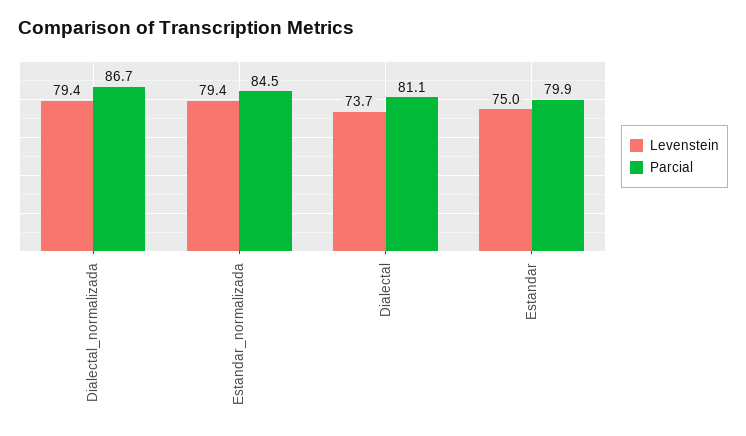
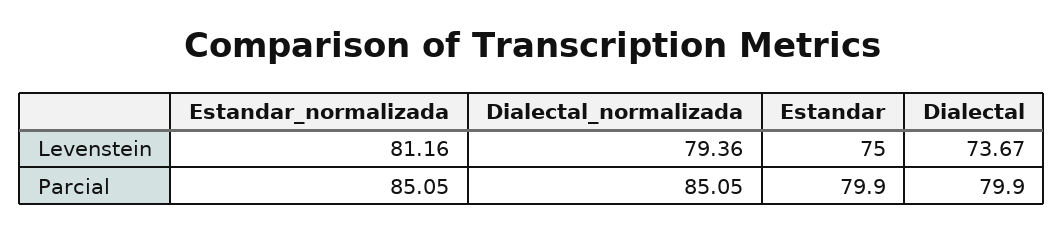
Parcial, Dialectal_normalizada: 86.7 -> 85.05
Levenstein, Estandar_normalizada: 79.4 -> 81.16
Parcial, Estandar_normalizada: 84.5 -> 85.05
Parcial, Dialectal: 81.1 -> 79.9

